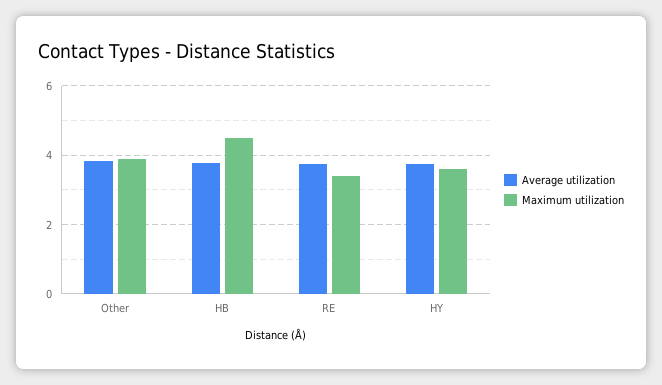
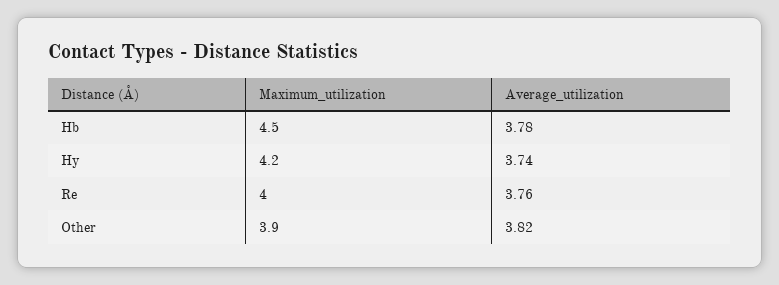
Maximum utilization, RE: 3.4 -> 4
Maximum utilization, HY: 3.6 -> 4.2

